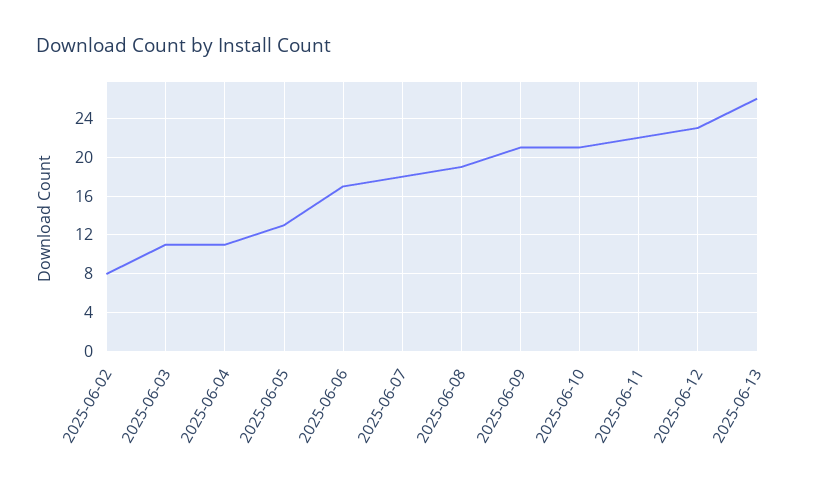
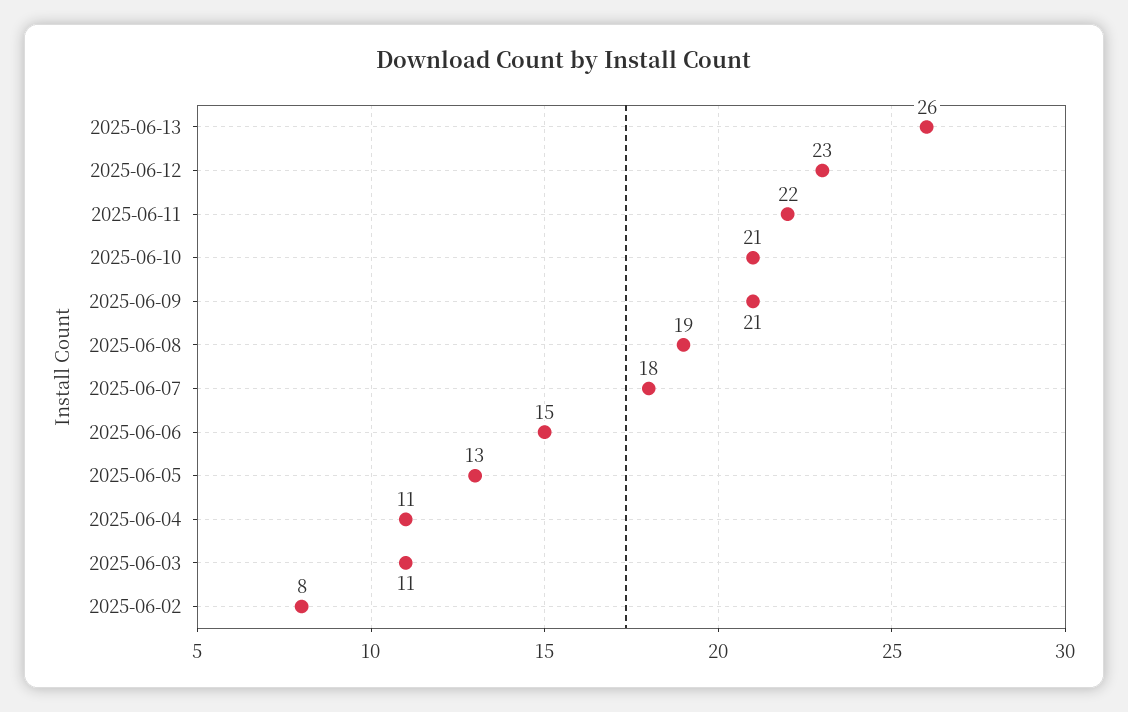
2025-06-06: 17 -> 15

